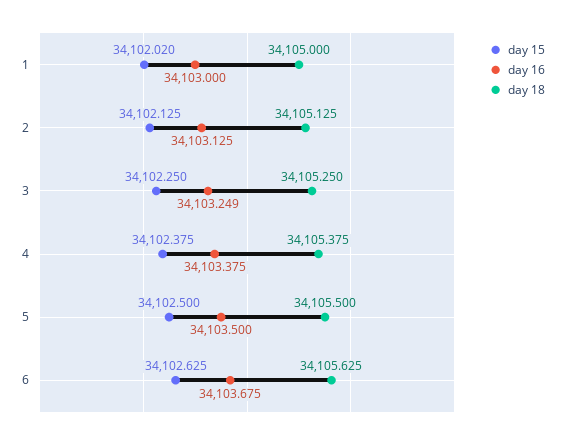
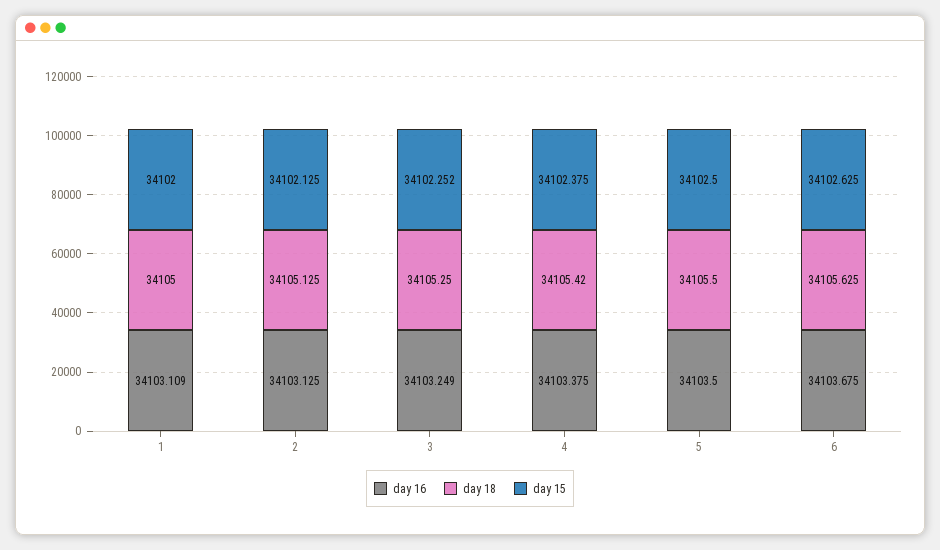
day 15, 1: 34102.02 -> 34102
day 16, 1: 34103 -> 34103.109
day 15, 3: 34102.25 -> 34102.252
day 18, 4: 34105.375 -> 34105.42

